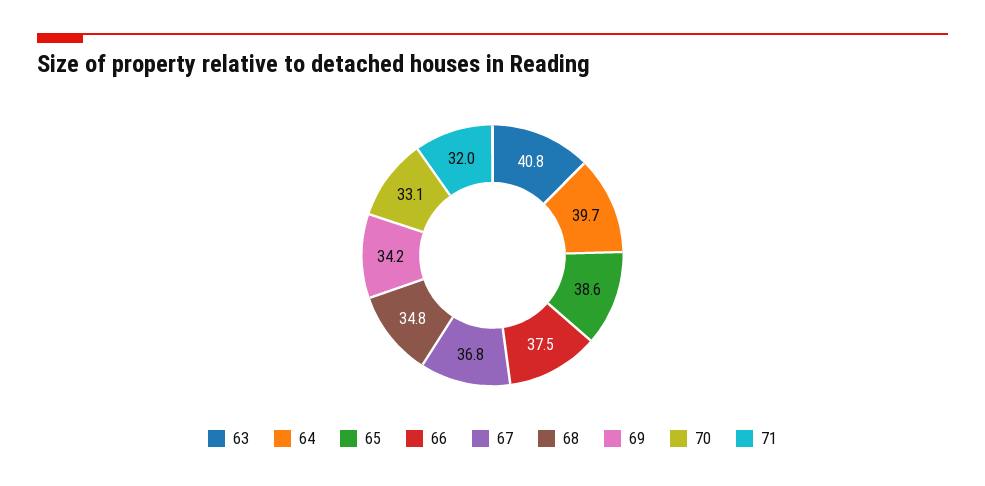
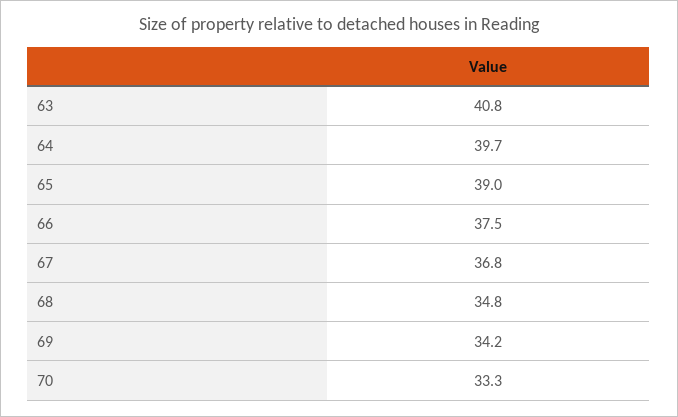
65: 38.6 -> 39
70: 33.1 -> 33.3
71: 32 -> none

